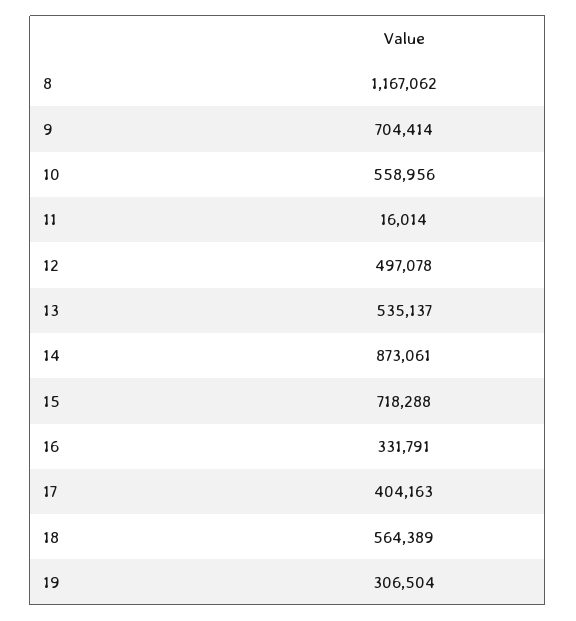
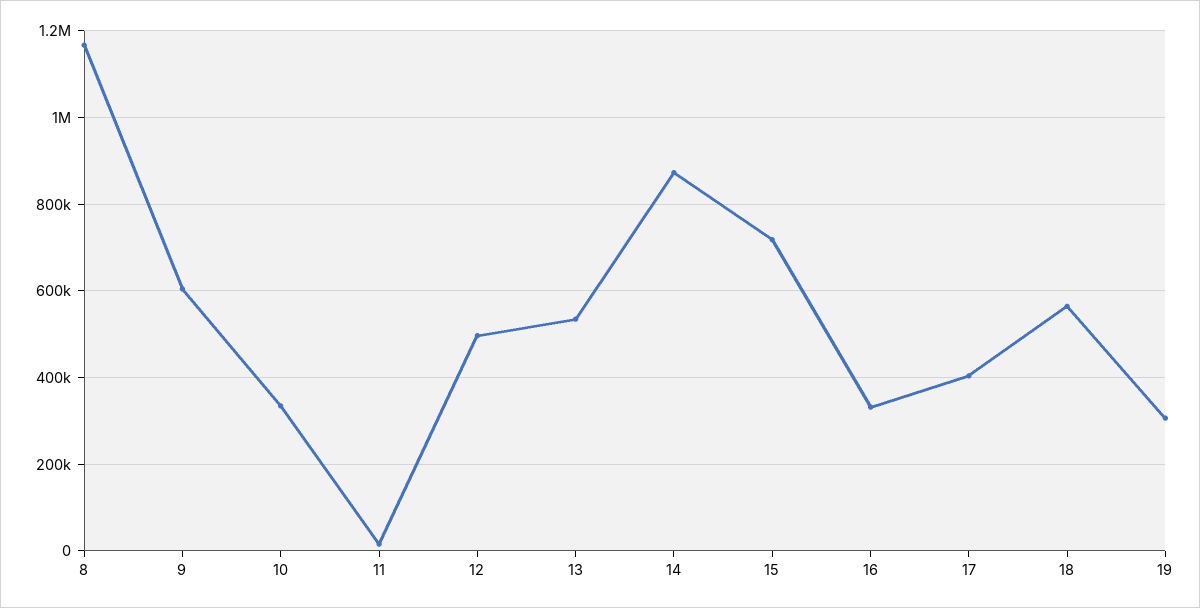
9: 704414 -> 600000
10: 558956 -> 340000

